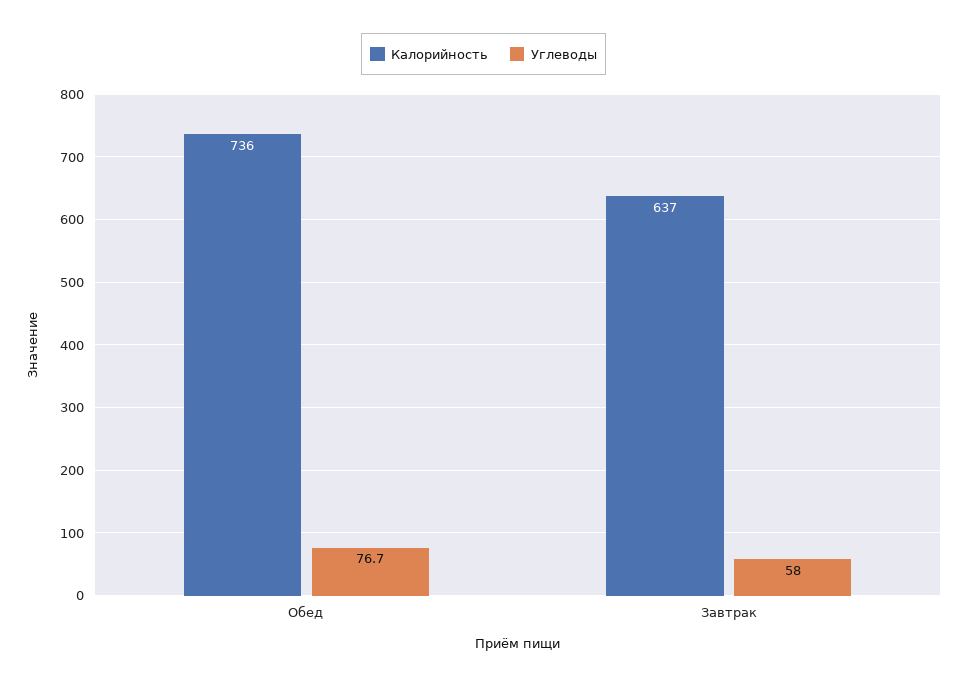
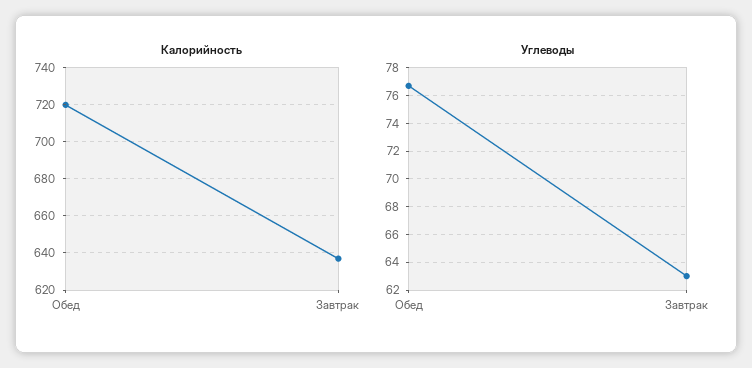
Калорийность, Обед: 736 -> 720
Углеводы, Завтрак: 58 -> 63

